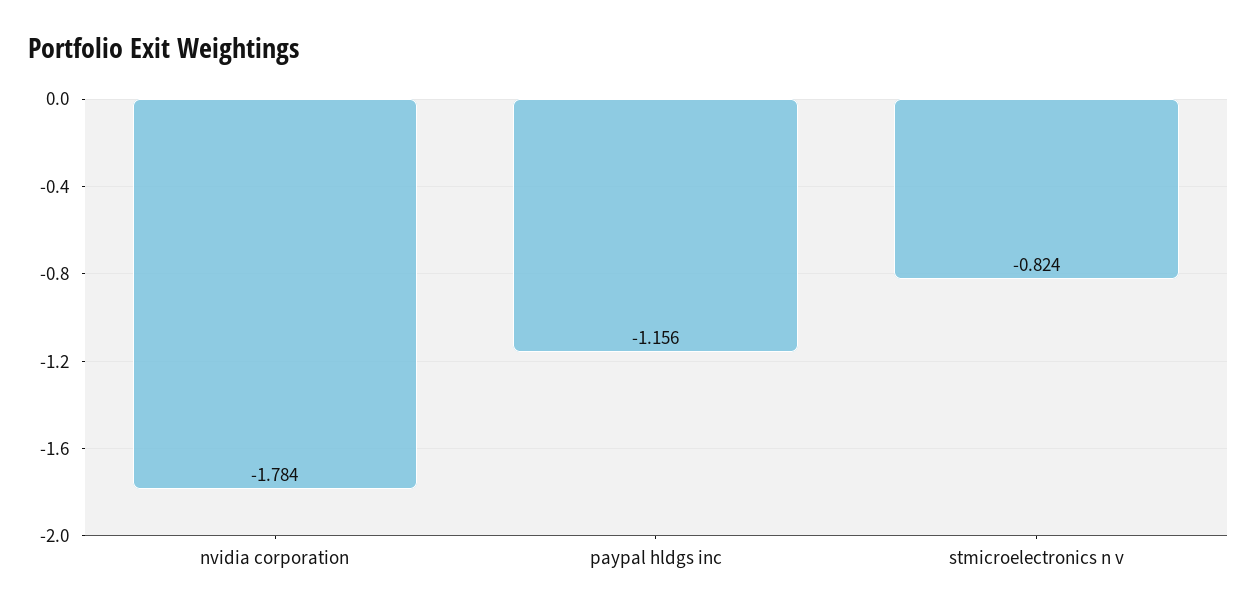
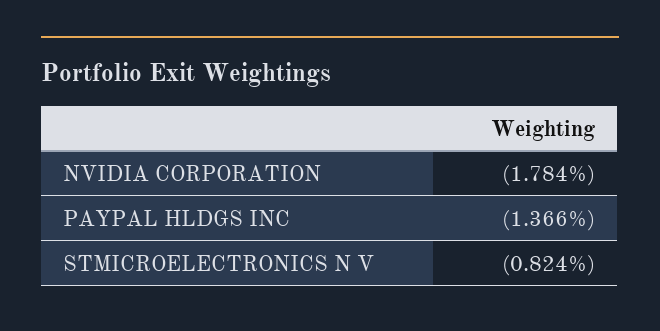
paypal hldgs inc: -1.156 -> -1.366

